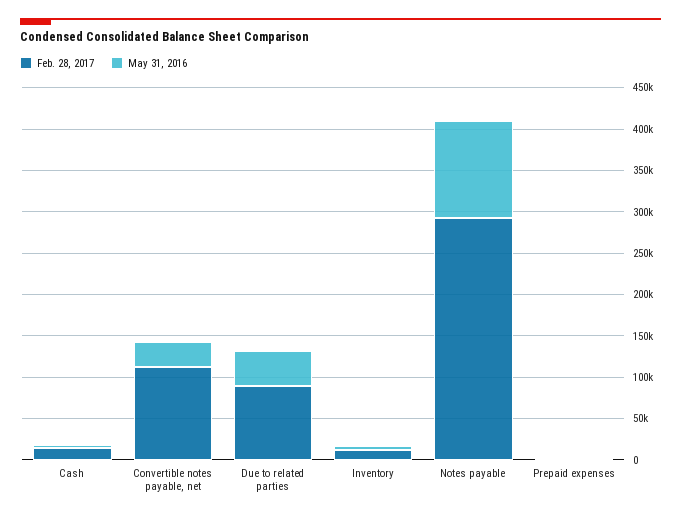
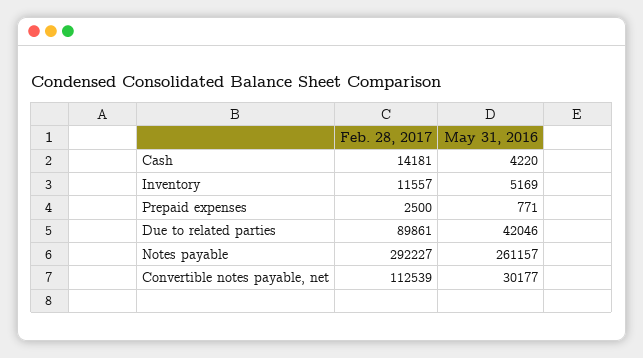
May 31, 2016, Notes payable: 120000 -> 261157

